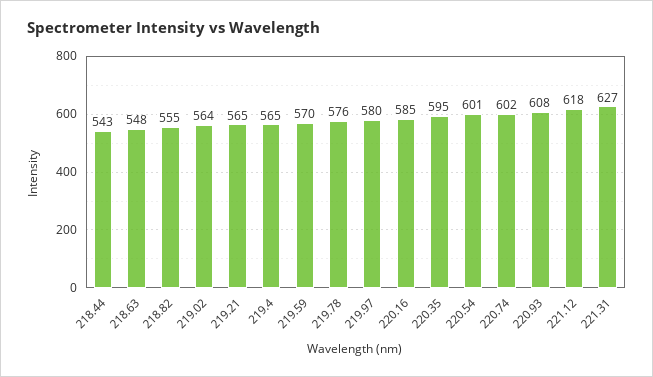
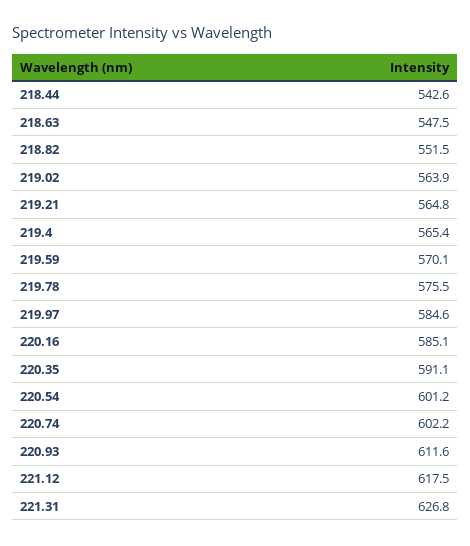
218.82: 555 -> 551.5
219.97: 580 -> 584.6
220.35: 595 -> 591.1
220.93: 608 -> 611.6

